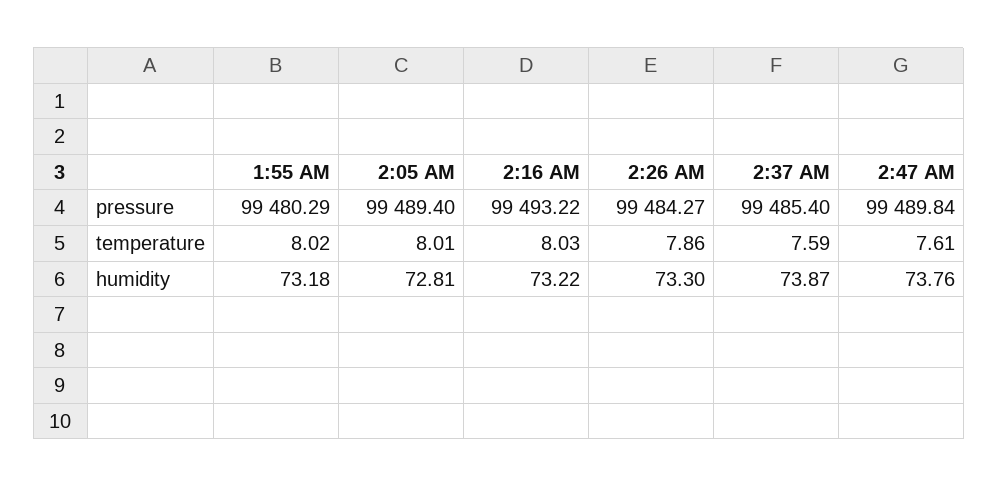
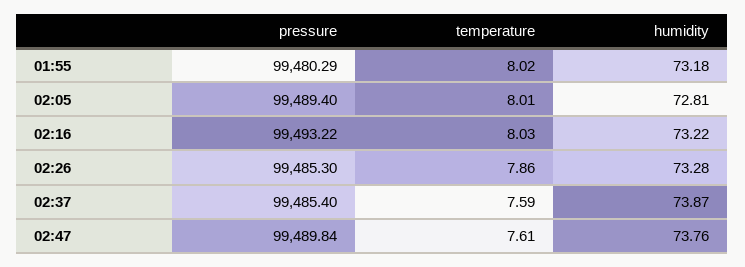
2:26 AM, pressure: 99484.27 -> 99485.3
2:26 AM, humidity: 73.3 -> 73.28

